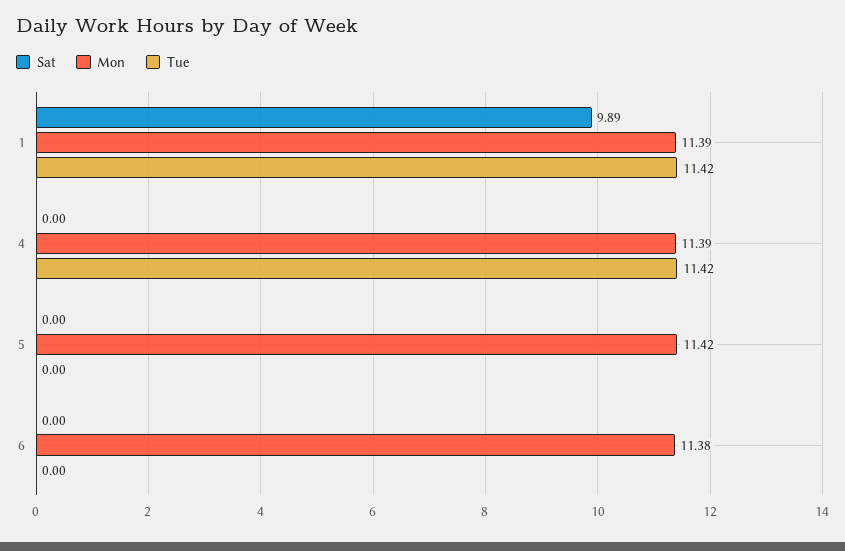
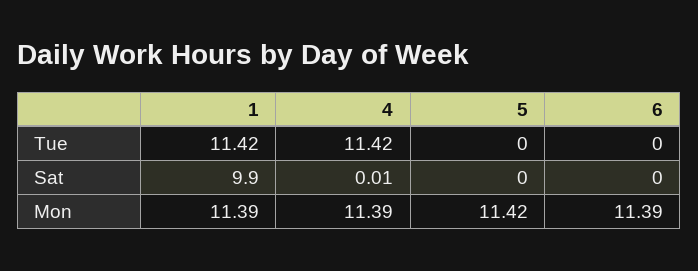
Sat, 1: 9.89 -> 9.9
Sat, 4: 0 -> 0.01
Mon, 6: 11.38 -> 11.39

